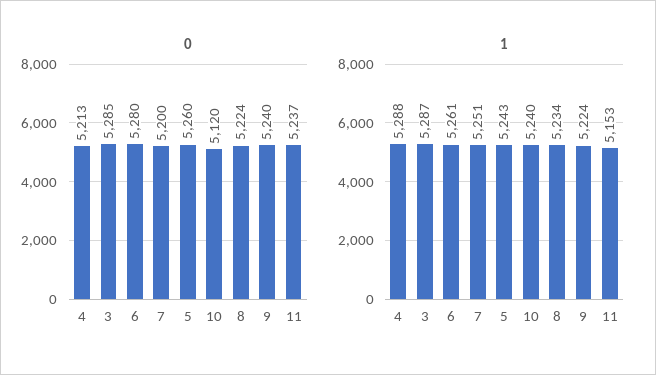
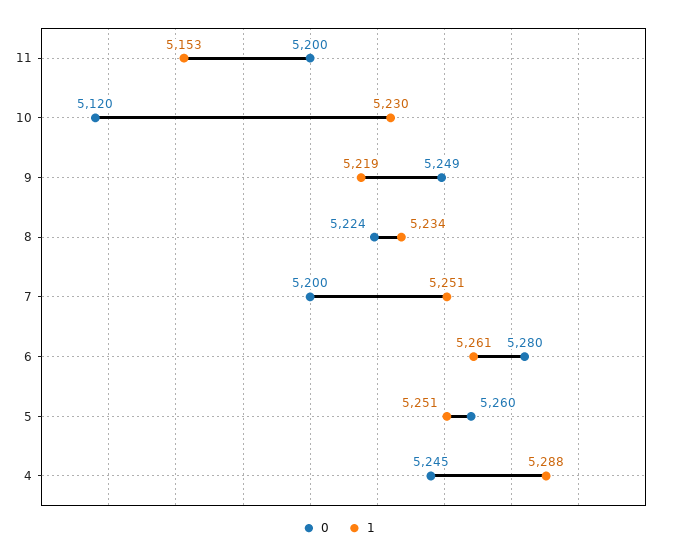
0, 4: 5213 -> 5245
0, 3: 5285 -> none
0, 9: 5240 -> 5249
0, 11: 5237 -> 5200
1, 3: 5287 -> none
1, 5: 5243 -> 5251
1, 10: 5240 -> 5230
1, 9: 5224 -> 5219

